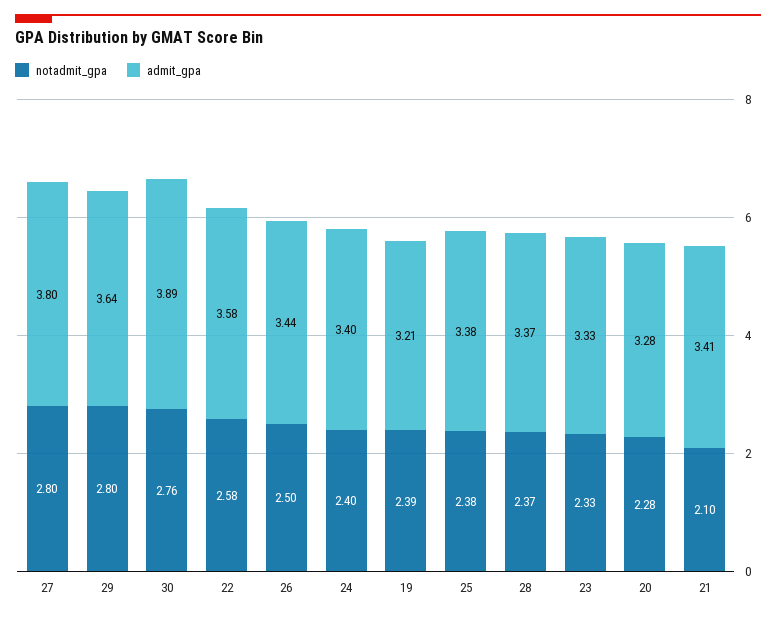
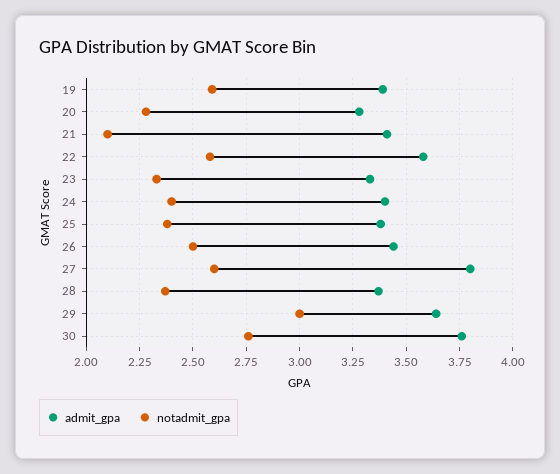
notadmit_gpa, 27: 2.8 -> 2.6
notadmit_gpa, 29: 2.8 -> 3
admit_gpa, 30: 3.89 -> 3.75
notadmit_gpa, 19: 2.39 -> 2.6
admit_gpa, 19: 3.21 -> 3.4

